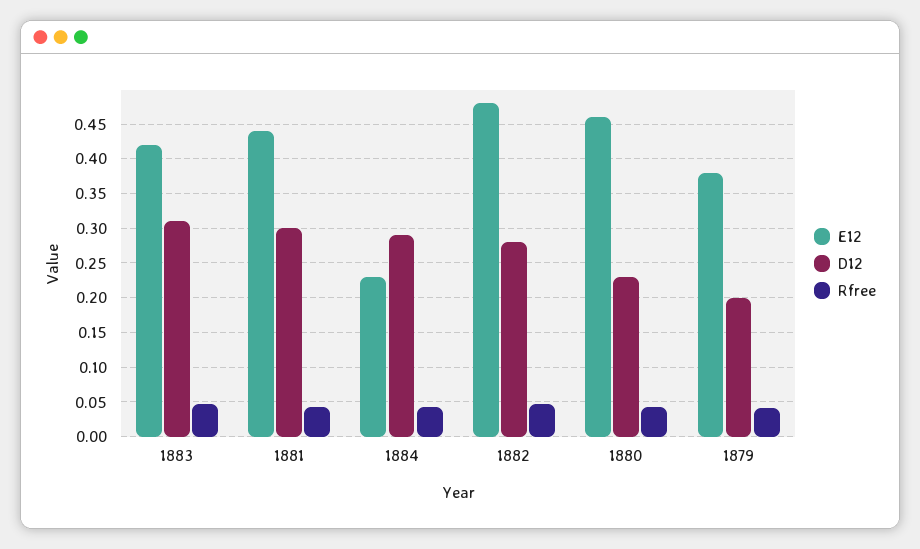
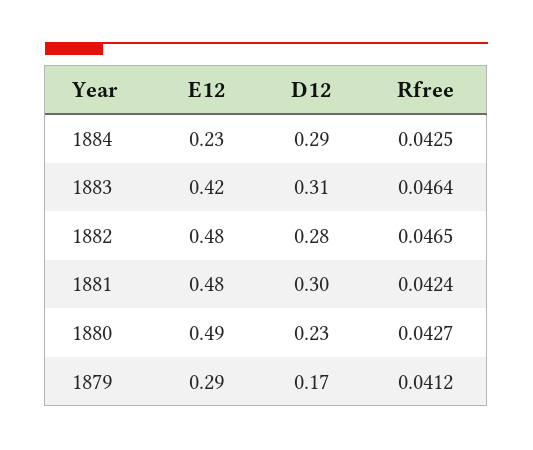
E12, 1881: 0.44 -> 0.48
E12, 1880: 0.46 -> 0.49
E12, 1879: 0.38 -> 0.29
D12, 1879: 0.2 -> 0.17

